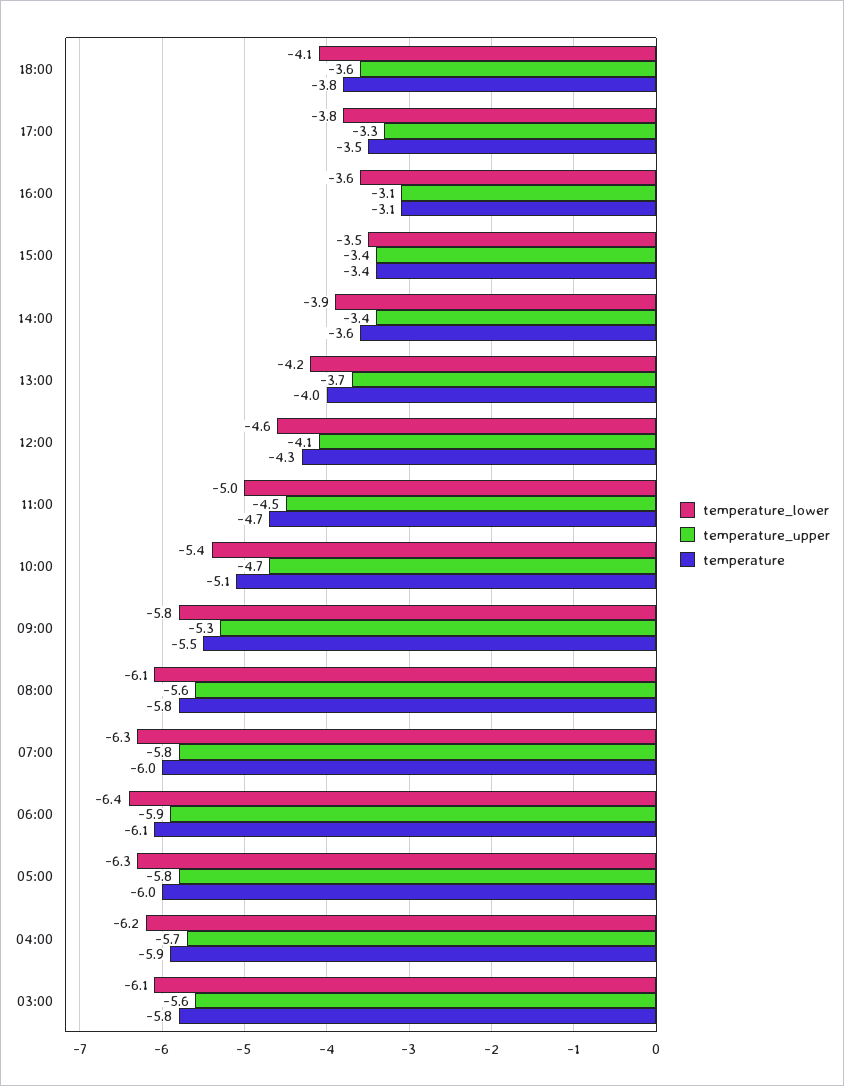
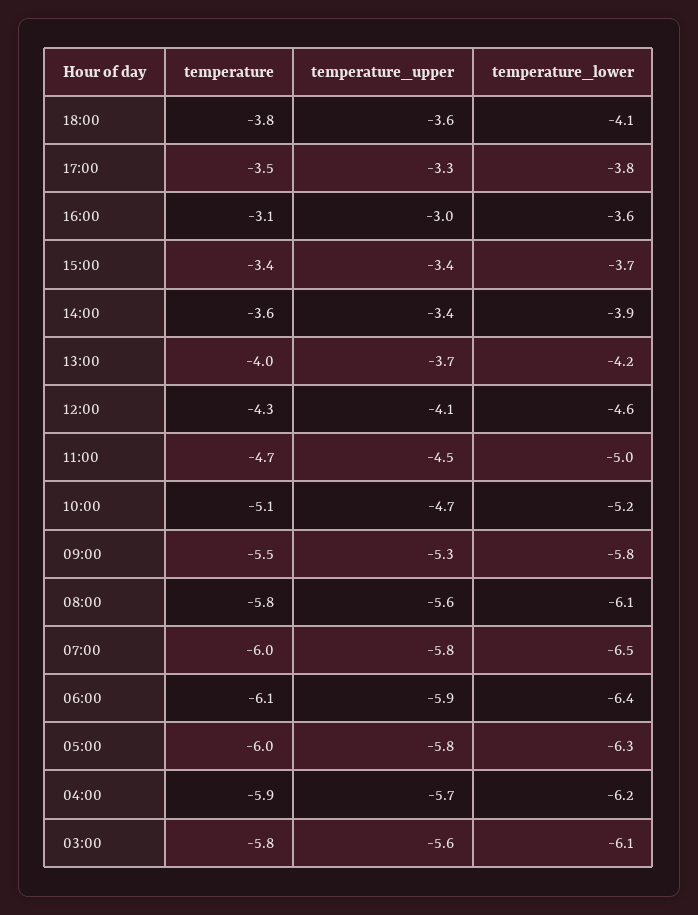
temperature_upper, 16:00: -3.1 -> -3
temperature_lower, 15:00: -3.5 -> -3.7
temperature_lower, 10:00: -5.4 -> -5.2
temperature_lower, 07:00: -6.3 -> -6.5

